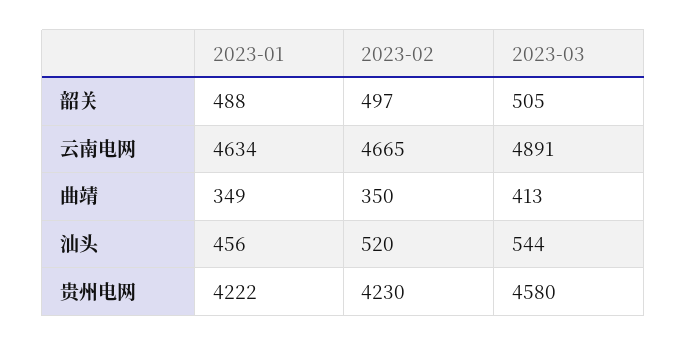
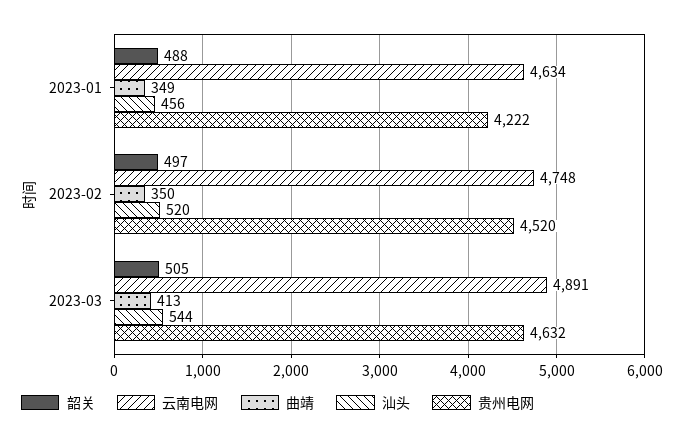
云南电网, 2023-02: 4665 -> 4748
贵州电网, 2023-02: 4230 -> 4520
贵州电网, 2023-03: 4580 -> 4632

